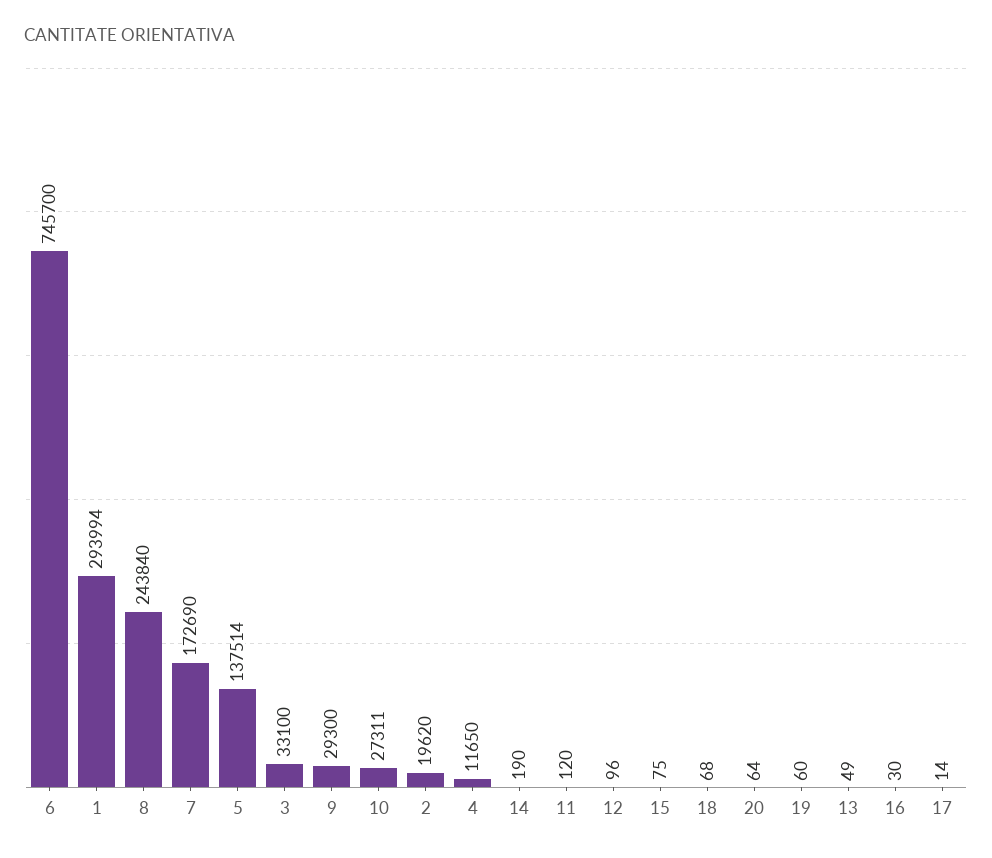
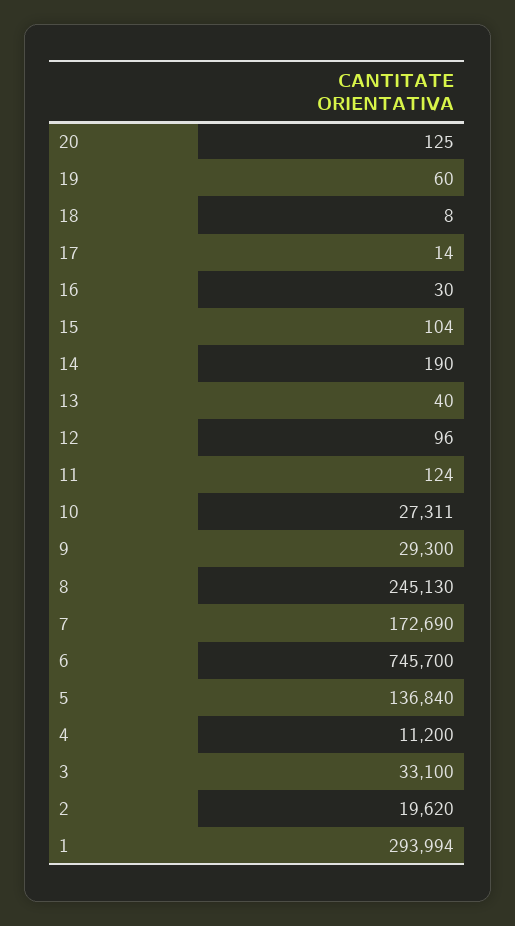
8: 243840 -> 245130
5: 137514 -> 136840
4: 11650 -> 11200
11: 120 -> 124
15: 75 -> 104
18: 68 -> 8
20: 64 -> 125
13: 49 -> 40

